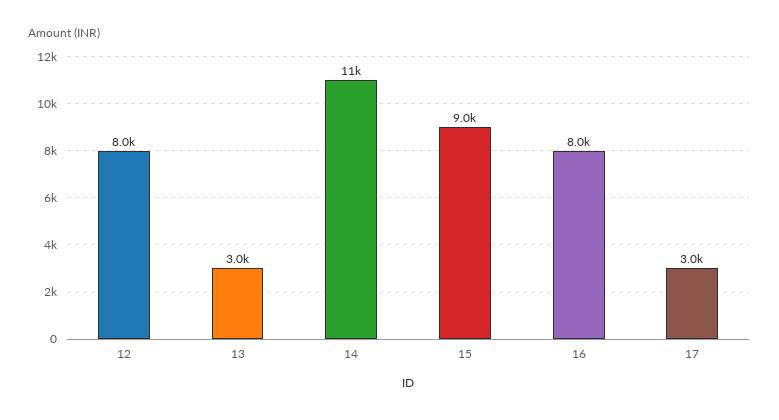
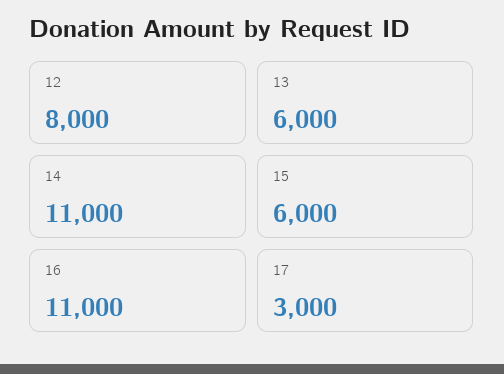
13: 3000 -> 6000
15: 9000 -> 6000
16: 8000 -> 11000

